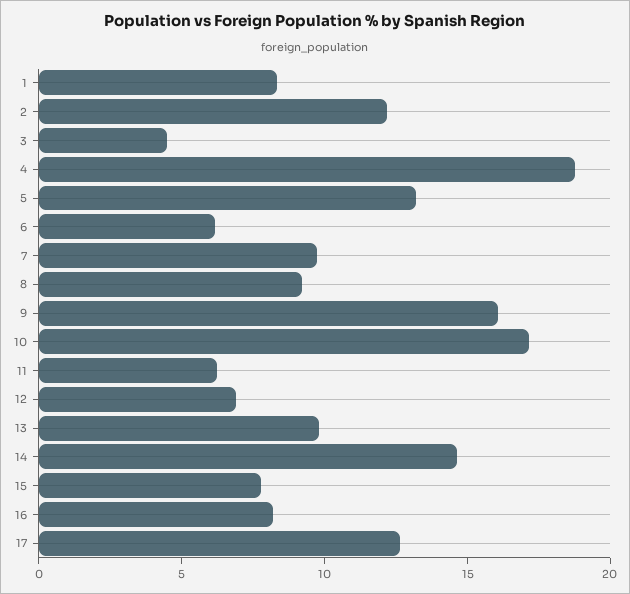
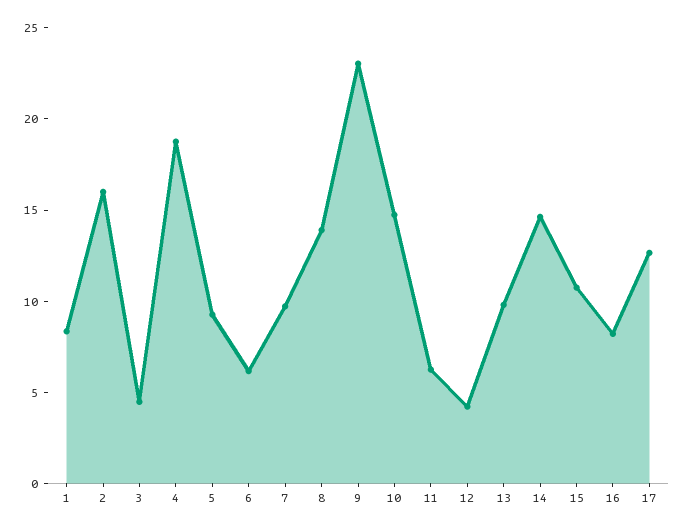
2: 12 -> 16
5: 13 -> 9
8: 9 -> 14
9: 16 -> 23
10: 17 -> 15
12: 7 -> 4
15: 8 -> 11

